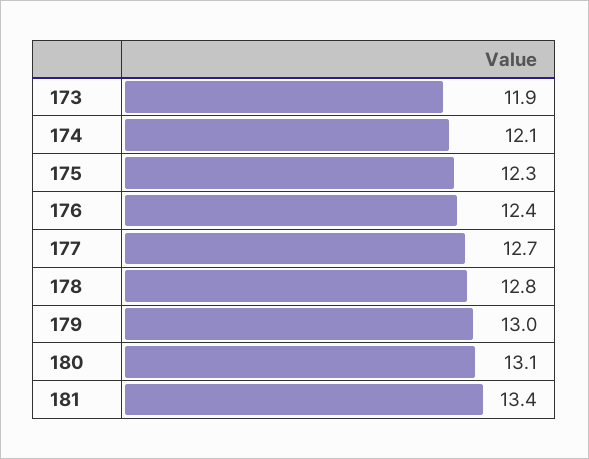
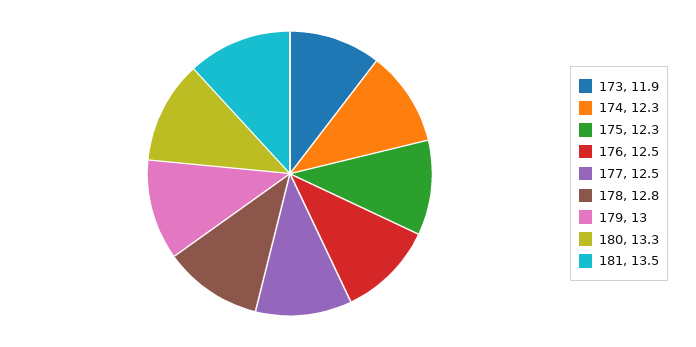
174: 12.1 -> 12.3
176: 12.4 -> 12.5
177: 12.7 -> 12.5
180: 13.1 -> 13.3
181: 13.4 -> 13.5

